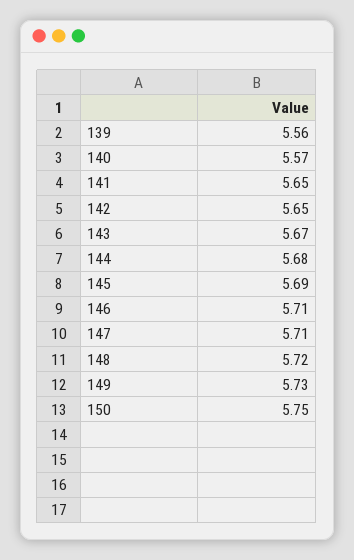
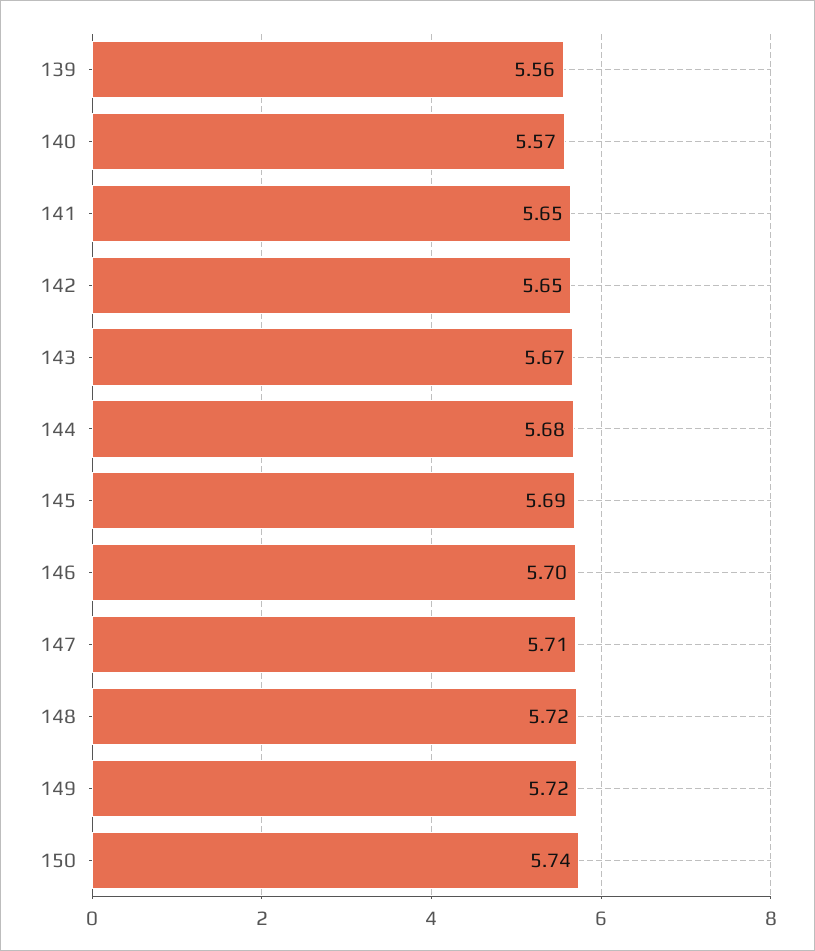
146: 5.71 -> 5.7
149: 5.73 -> 5.72
150: 5.75 -> 5.74

